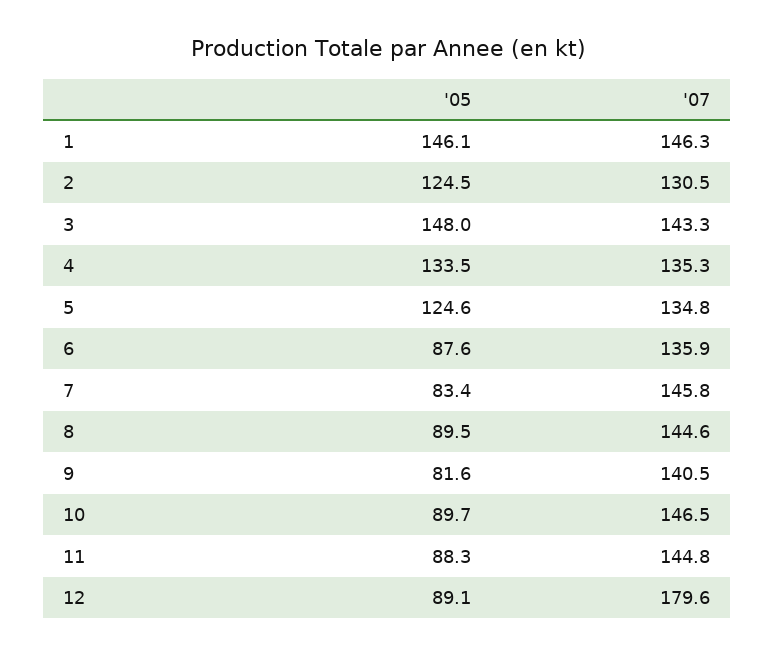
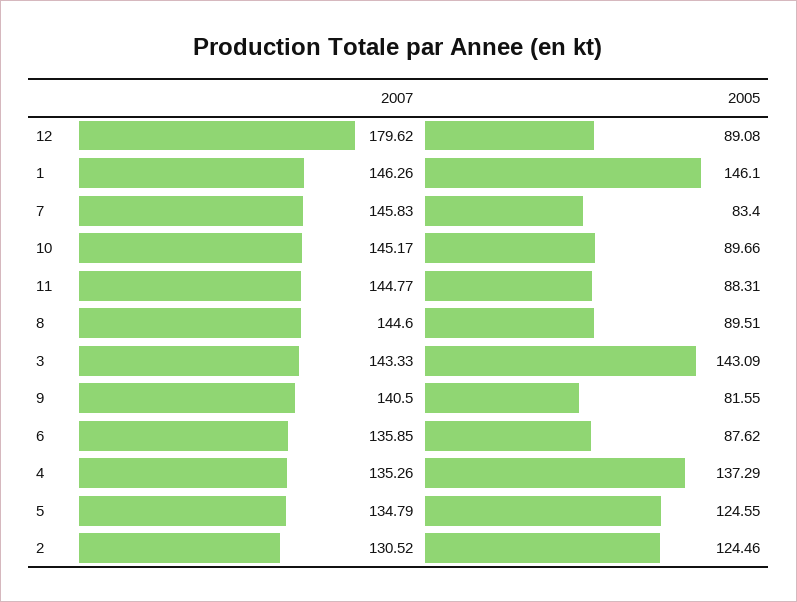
'05, 3: 148 -> 143.09
'05, 4: 133.5 -> 137.29
'07, 10: 146.5 -> 145.17

